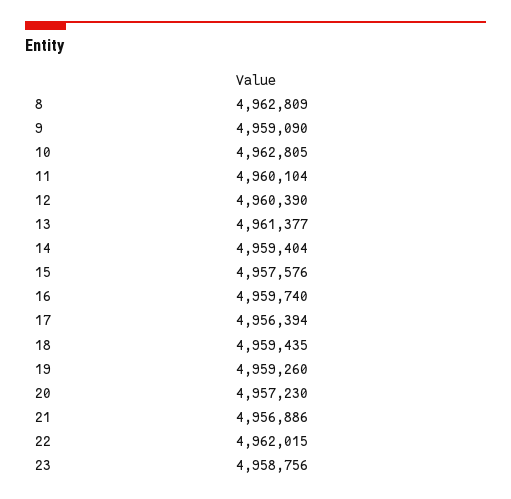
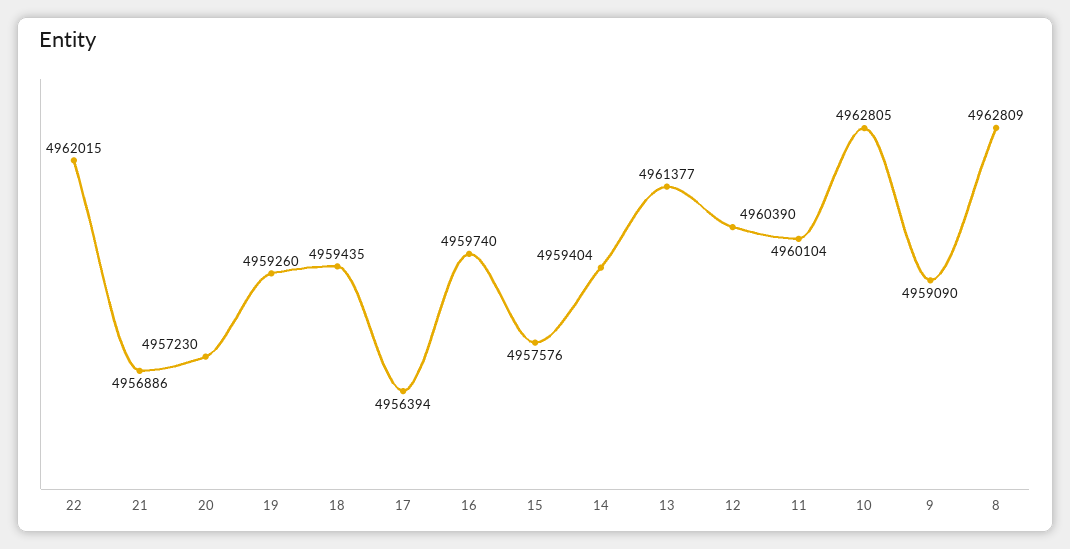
23: 4958756 -> none

